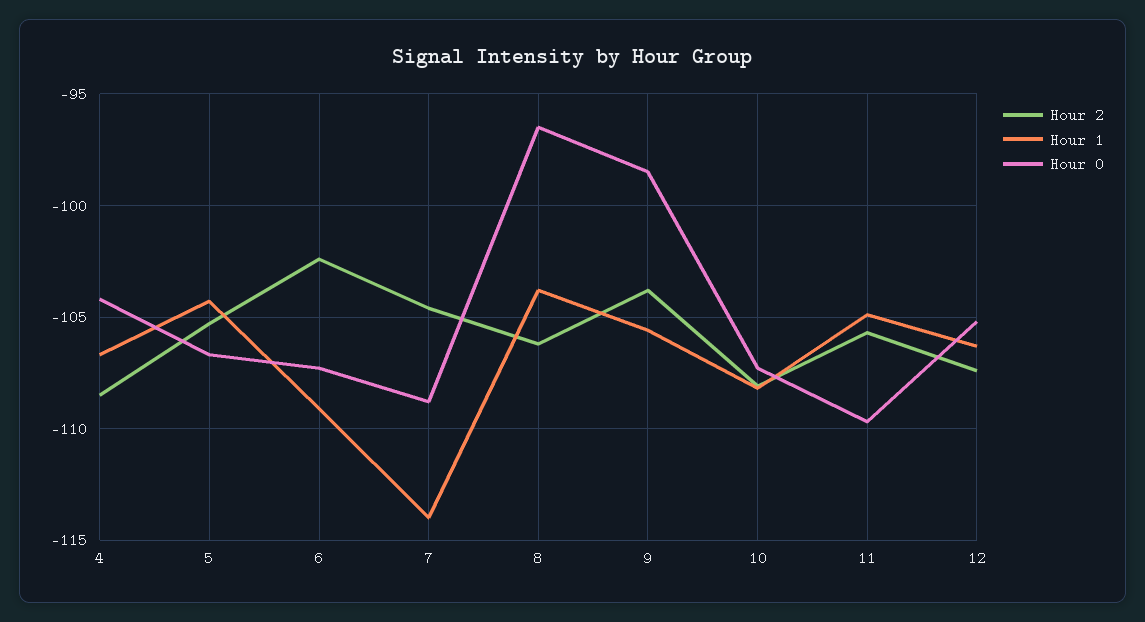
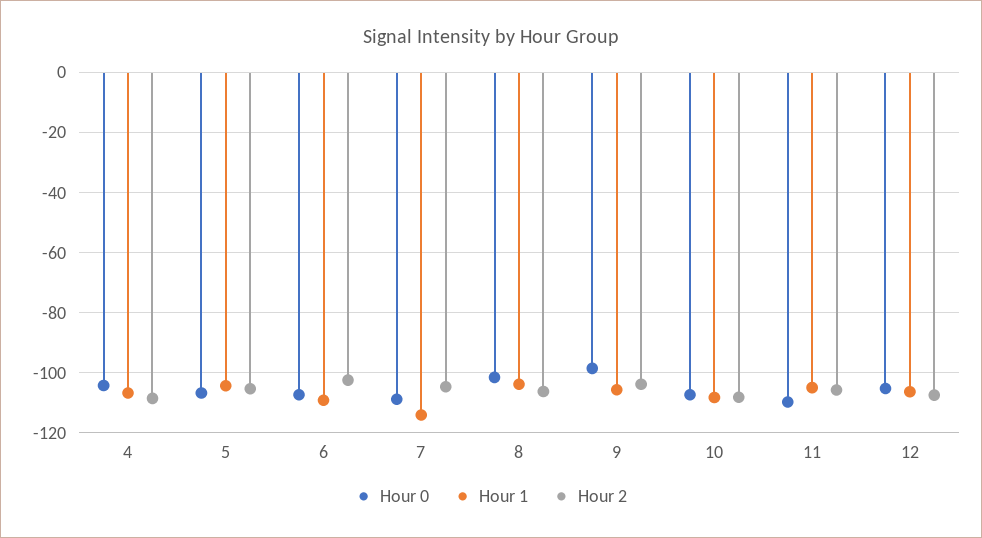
Hour 0, 8: -96.5 -> -102

